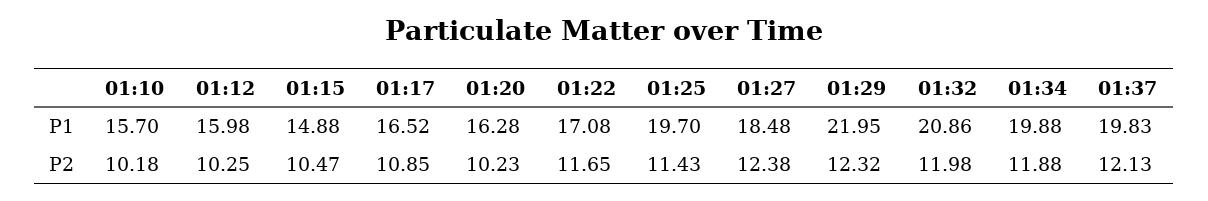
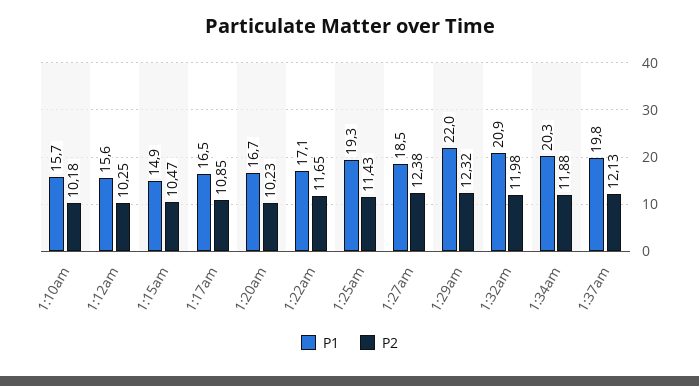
P1, 01:12: 15.98 -> 15.6
P1, 01:20: 16.28 -> 16.7
P1, 01:25: 19.7 -> 19.3
P1, 01:34: 19.88 -> 20.3

